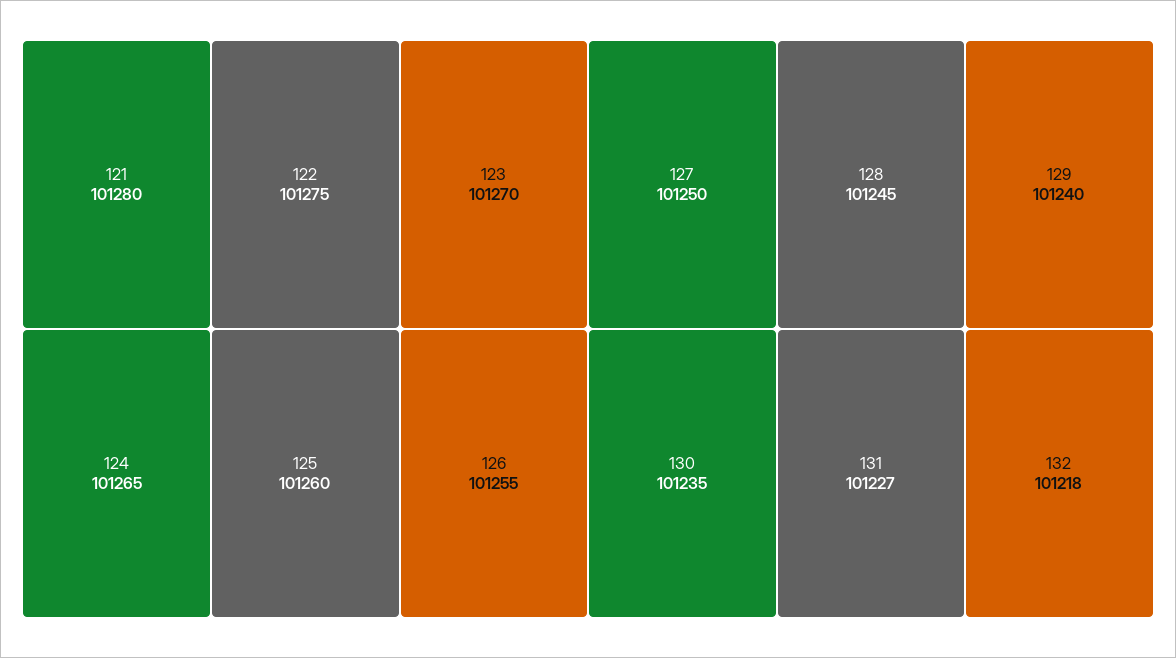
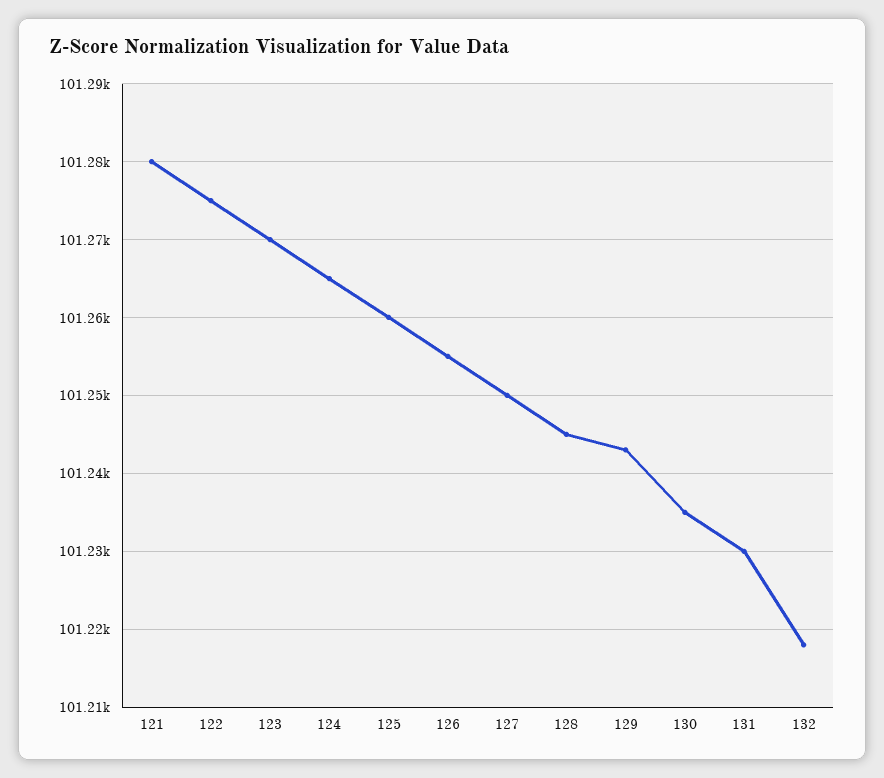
129: 101240 -> 101243
131: 101227 -> 101230

